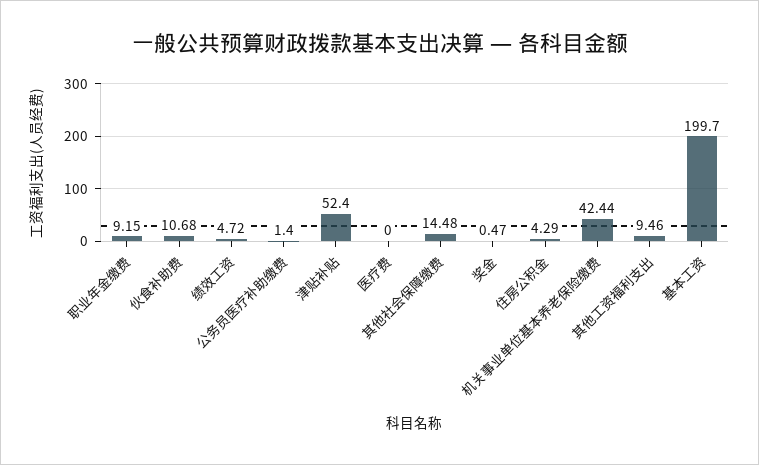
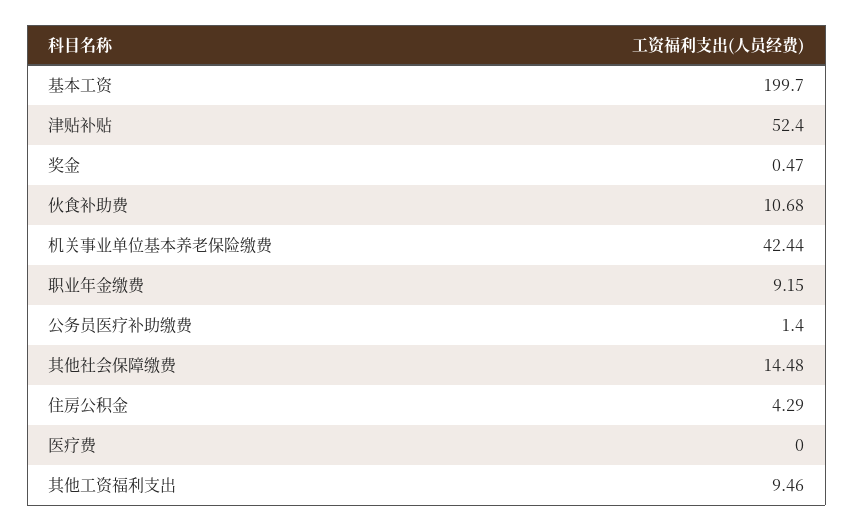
绩效工资: 4.72 -> none

